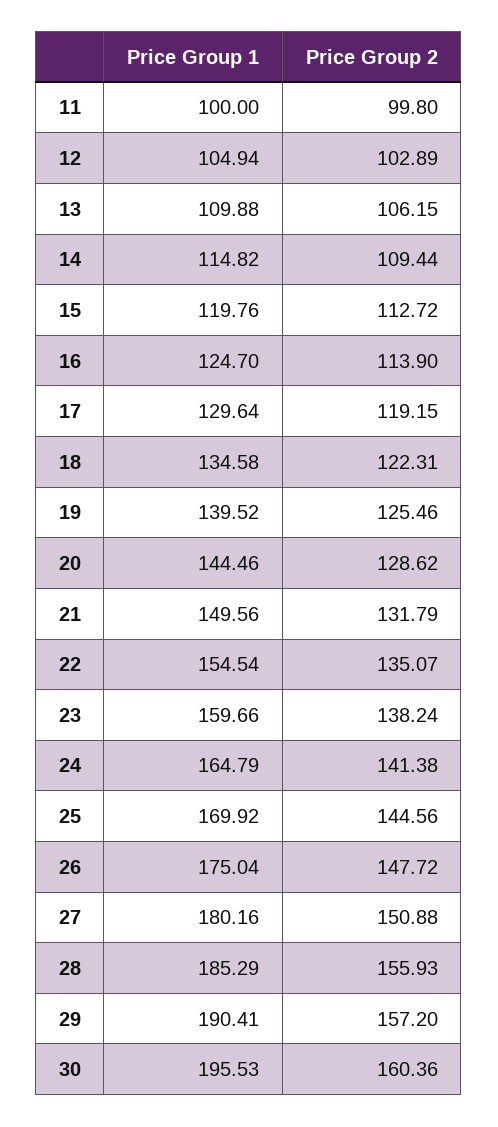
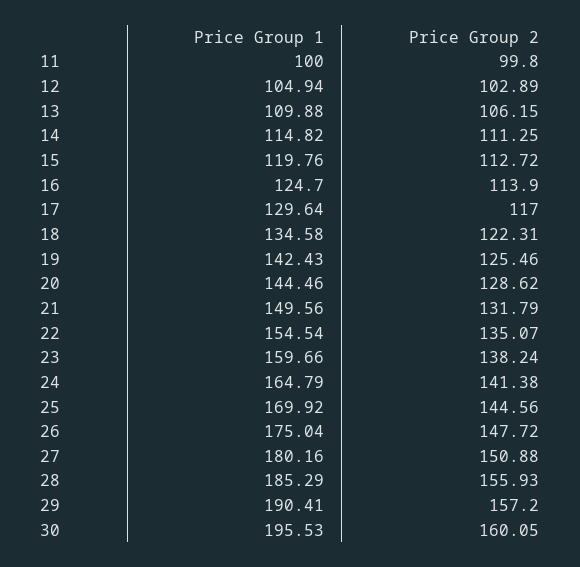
Price Group 2, 14: 109.44 -> 111.25
Price Group 2, 17: 119.15 -> 117
Price Group 1, 19: 139.52 -> 142.43
Price Group 2, 30: 160.36 -> 160.05

